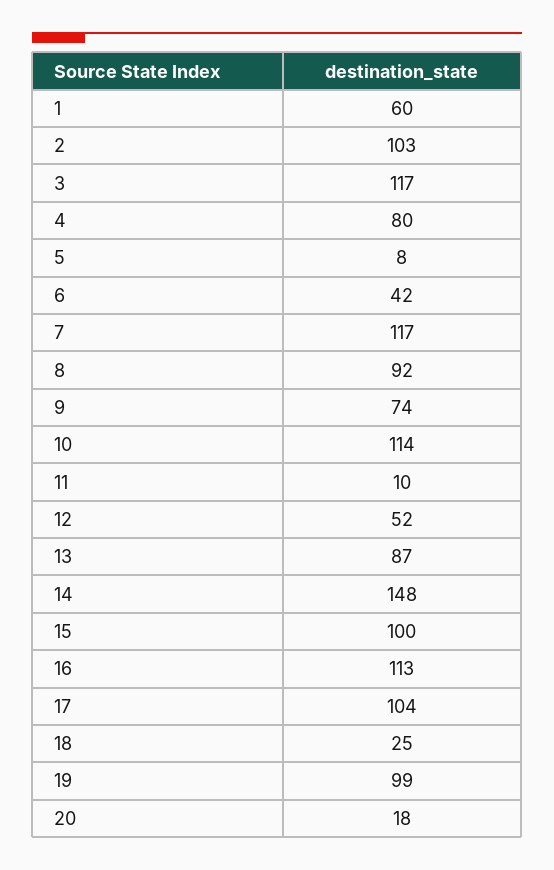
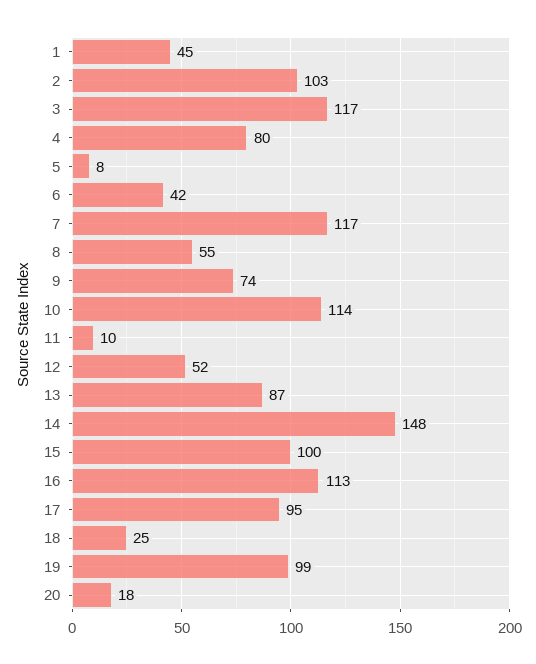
1: 60 -> 45
8: 92 -> 55
17: 104 -> 95

